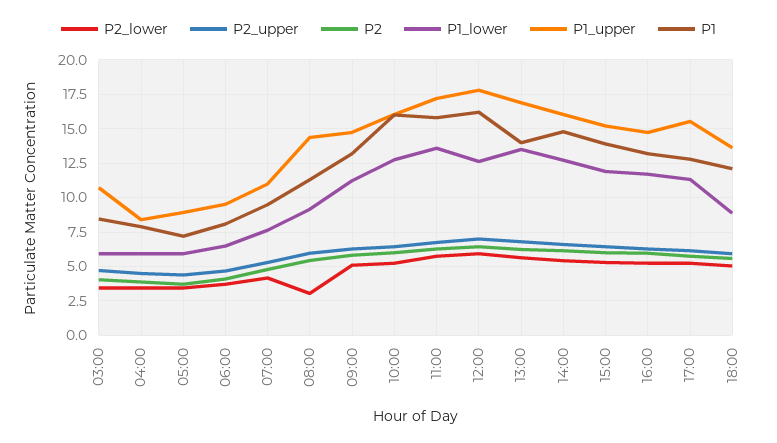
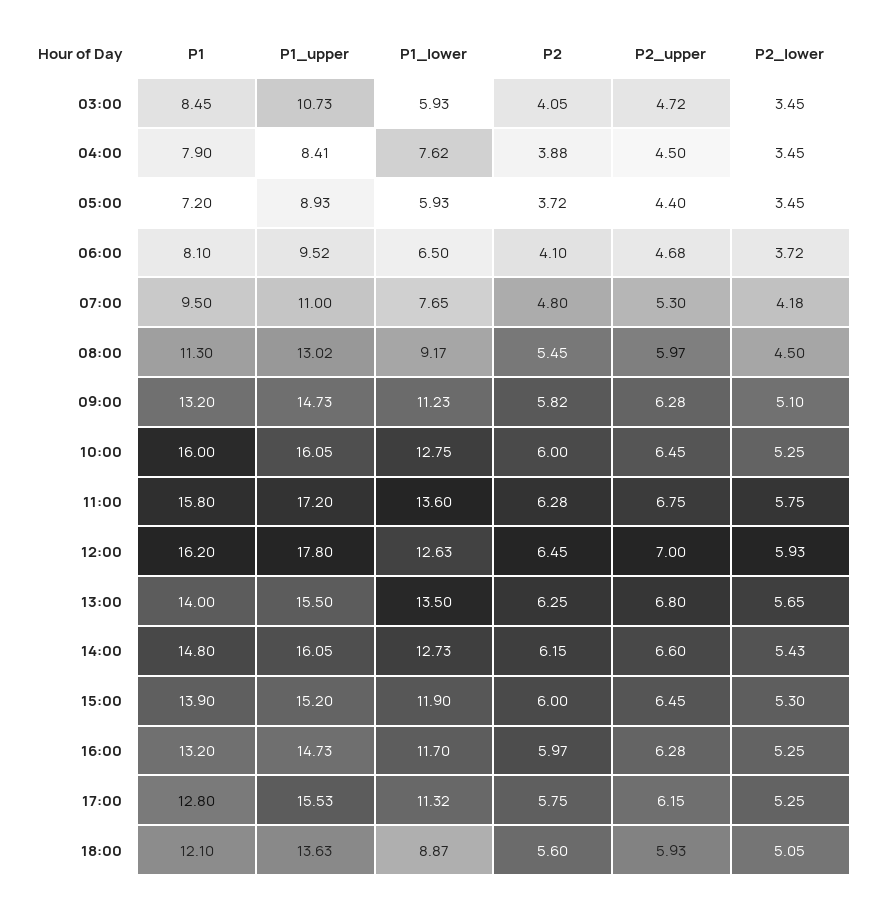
P1_lower, 04:00: 6 -> 7.62
P2_lower, 08:00: 3 -> 4.5
P1_upper, 08:00: 14.5 -> 13.02
P1_upper, 13:00: 17 -> 15.5

